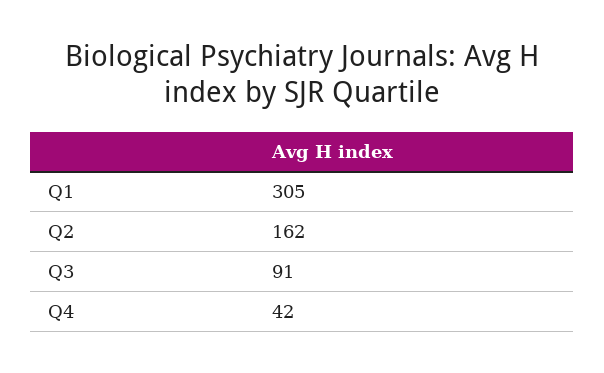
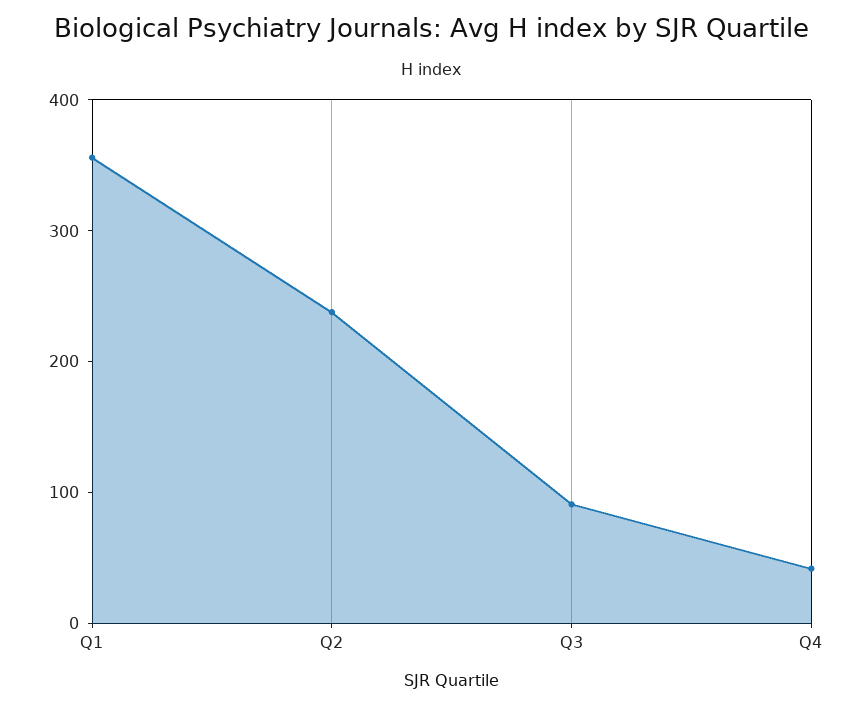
Q1: 305 -> 360
Q2: 162 -> 240

